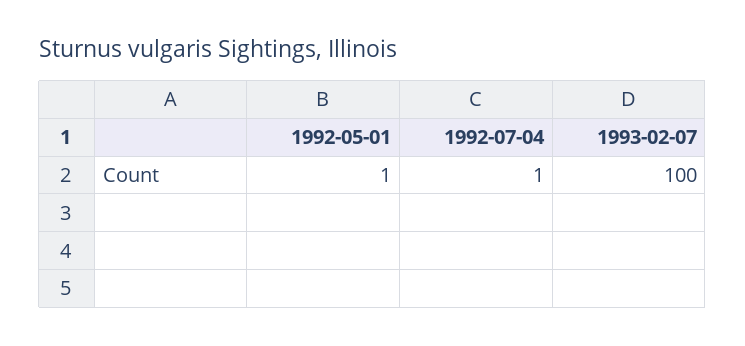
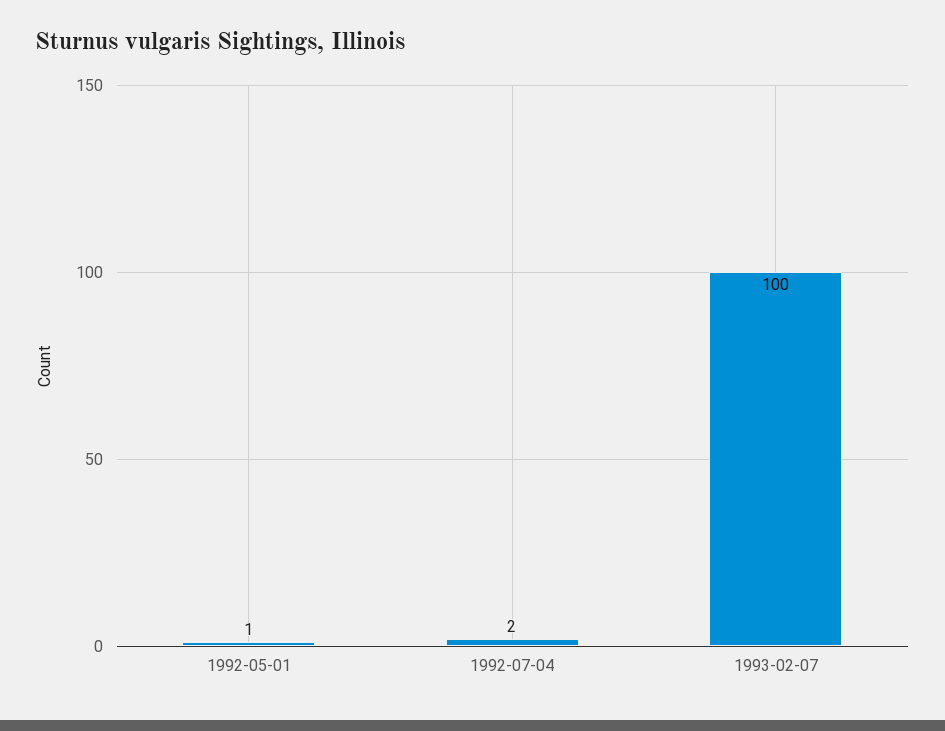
1992-07-04: 1 -> 2

